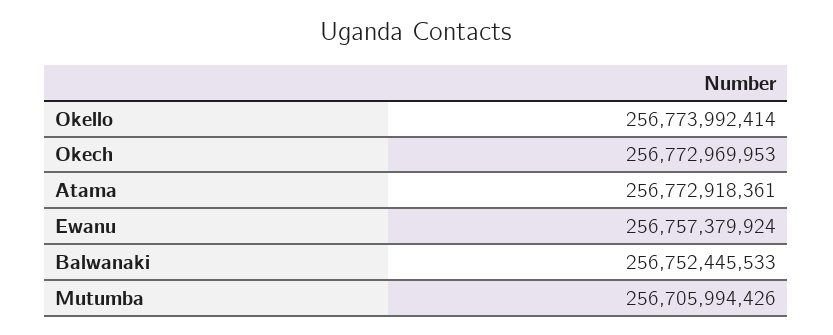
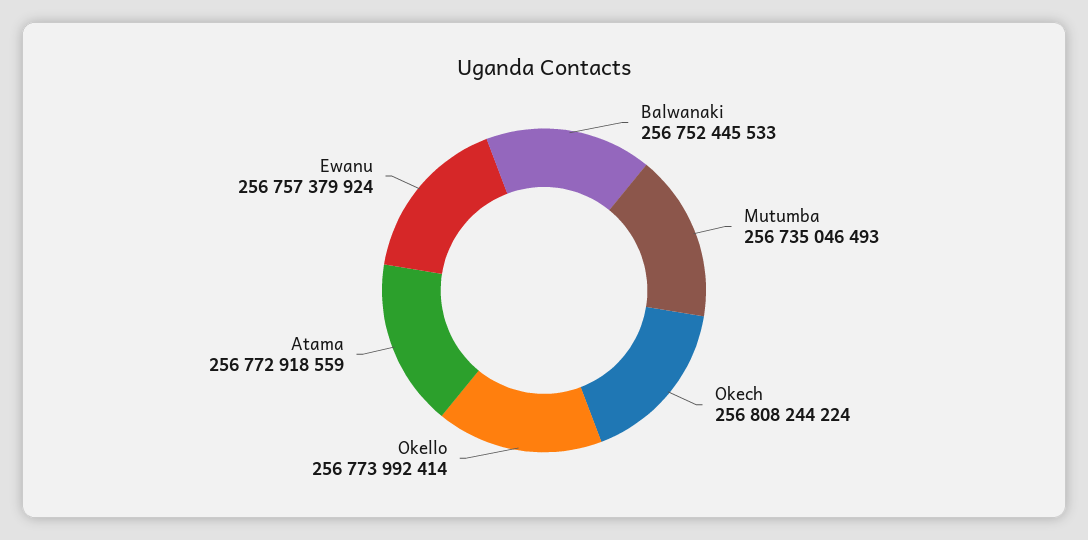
Okech: 256772969953 -> 256808244224
Atama: 256772918361 -> 256772918559
Mutumba: 256705994426 -> 256735046493

